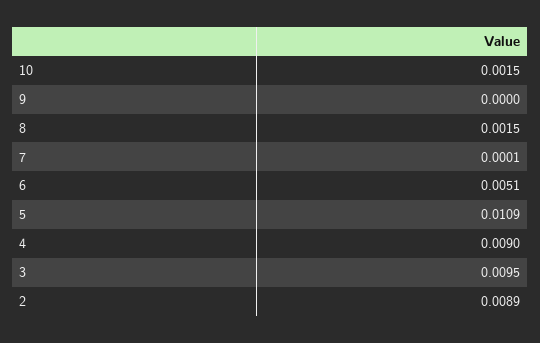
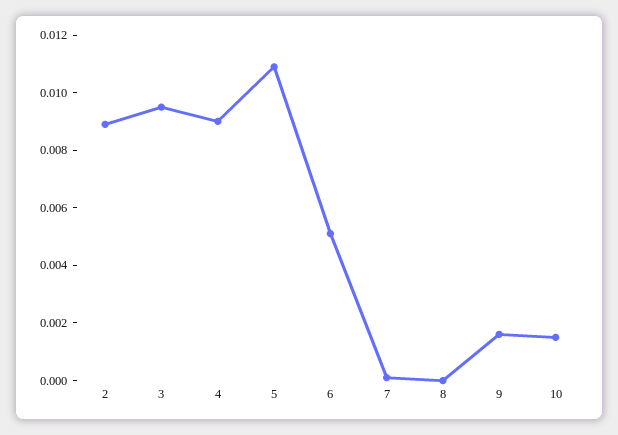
9: 0 -> 0.0015
8: 0.0015 -> 0

